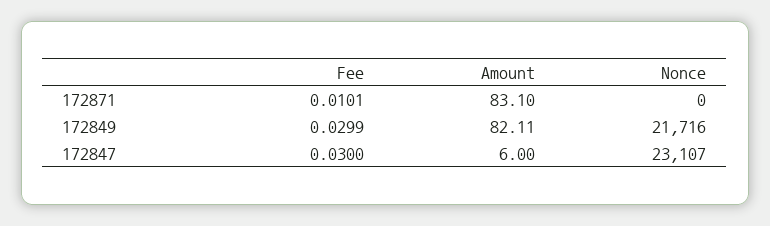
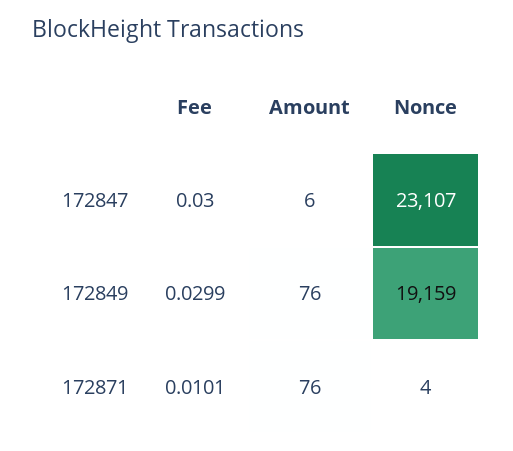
Amount, 172871: 83.1 -> 76
Nonce, 172871: 0 -> 4
Amount, 172849: 82.11 -> 76
Nonce, 172849: 21716 -> 19159

